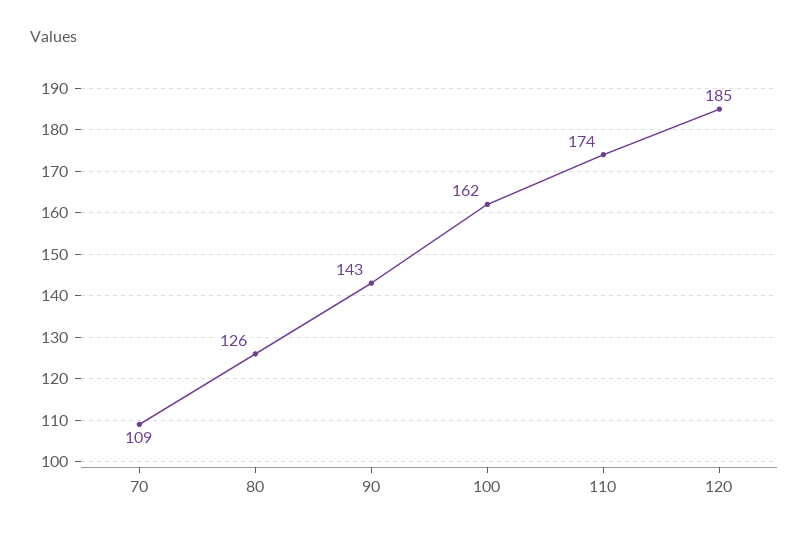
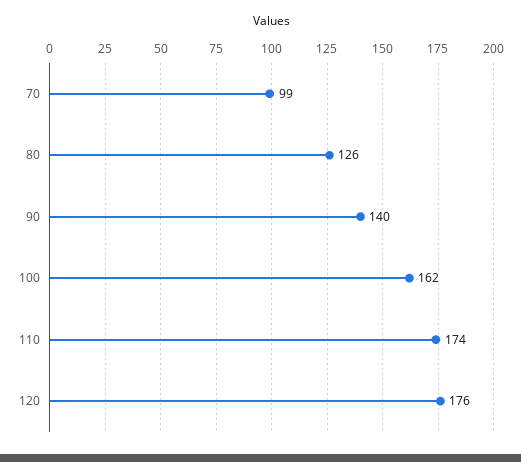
70: 109 -> 99
90: 143 -> 140
120: 185 -> 176

